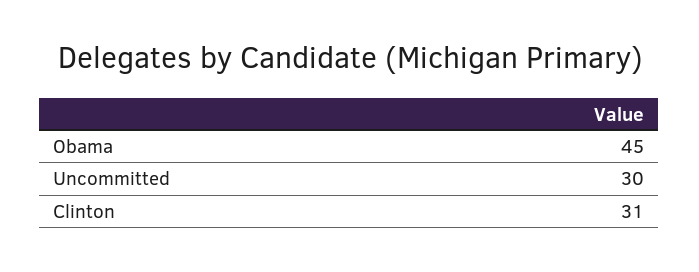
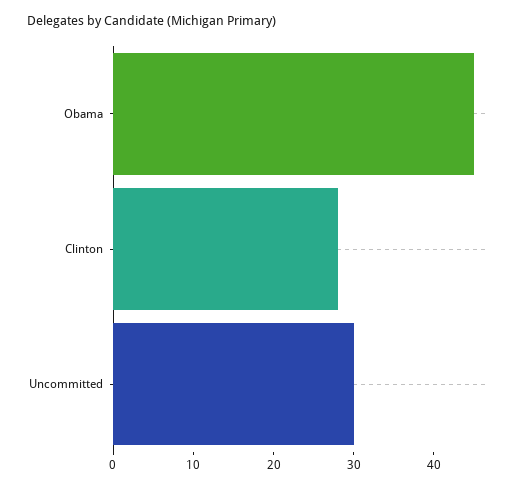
Clinton: 31 -> 28

